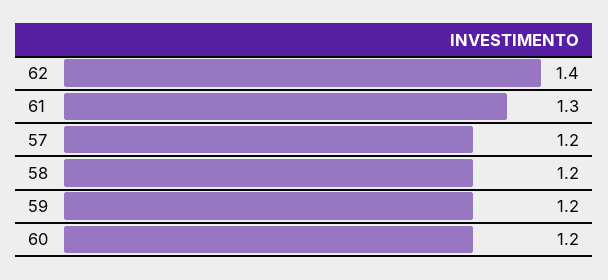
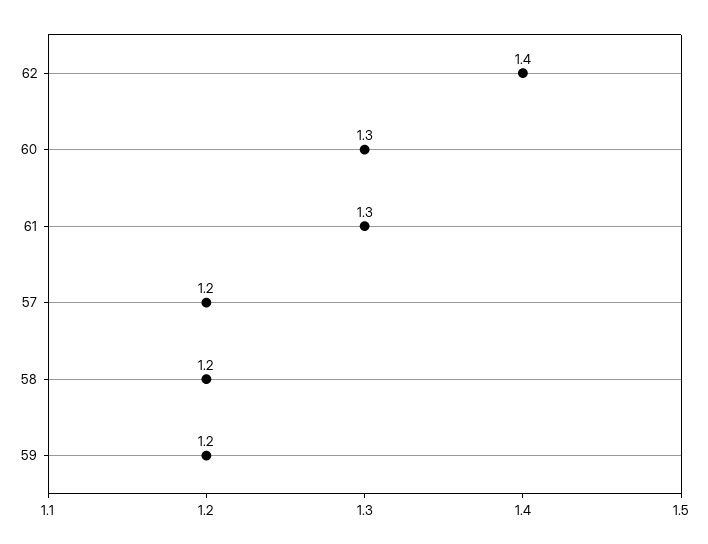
60: 1.2 -> 1.3

